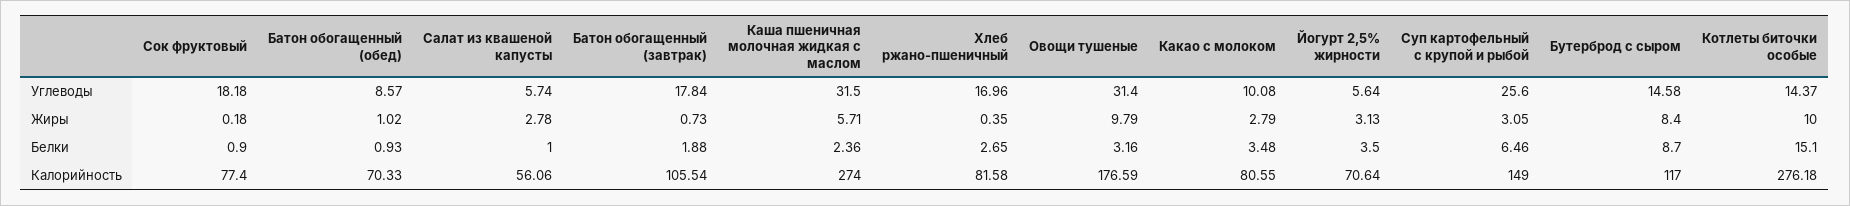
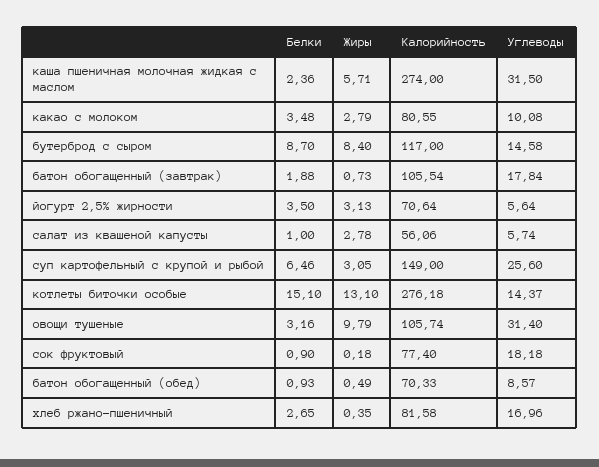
Батон обогащенный (обед), Жиры: 1.02 -> 0.49
Котлеты биточки особые, Жиры: 10 -> 13.1
Овощи тушеные, Калорийность: 176.59 -> 105.74

